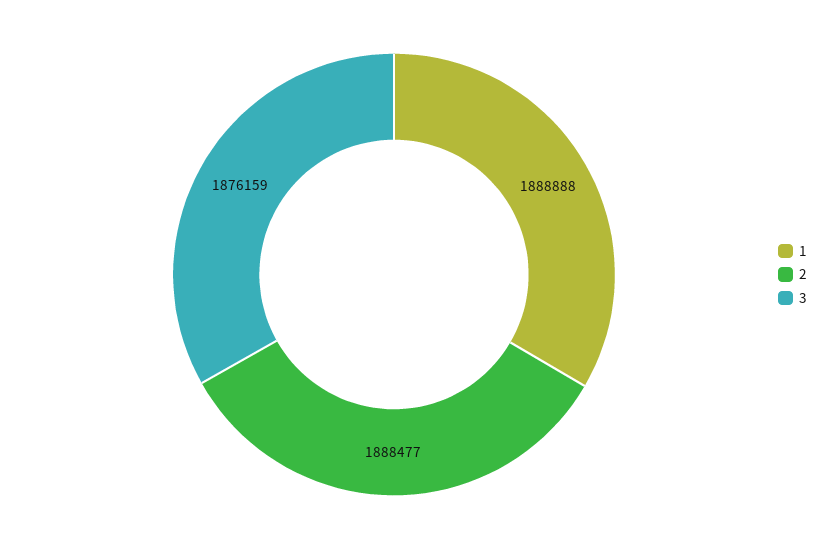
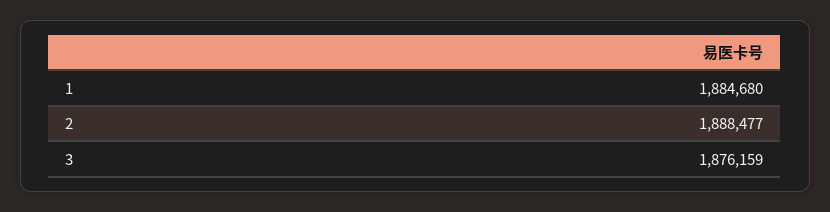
1: 1888888 -> 1884680

